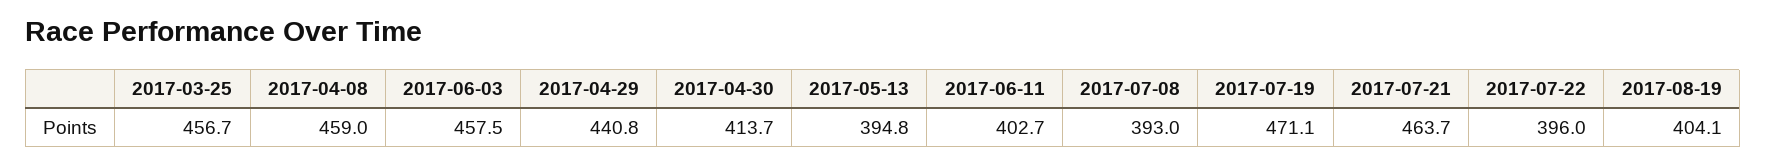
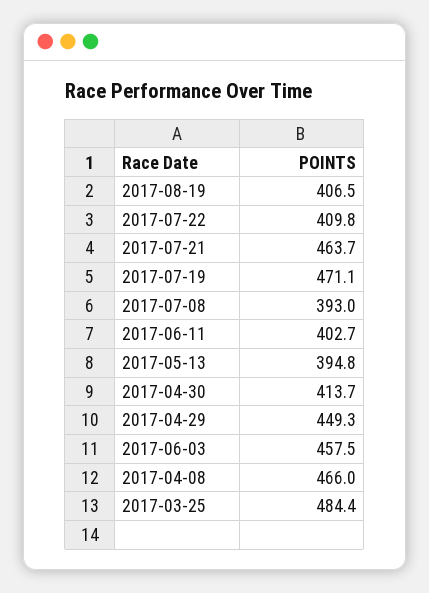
2017-03-25: 456.7 -> 484.4
2017-04-08: 459 -> 466
2017-04-29: 440.8 -> 449.3
2017-07-22: 396 -> 409.8
2017-08-19: 404.1 -> 406.5

